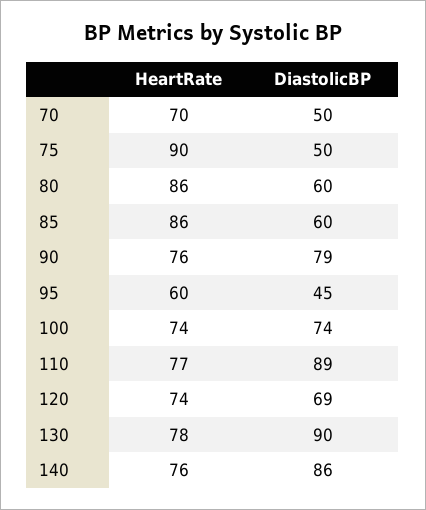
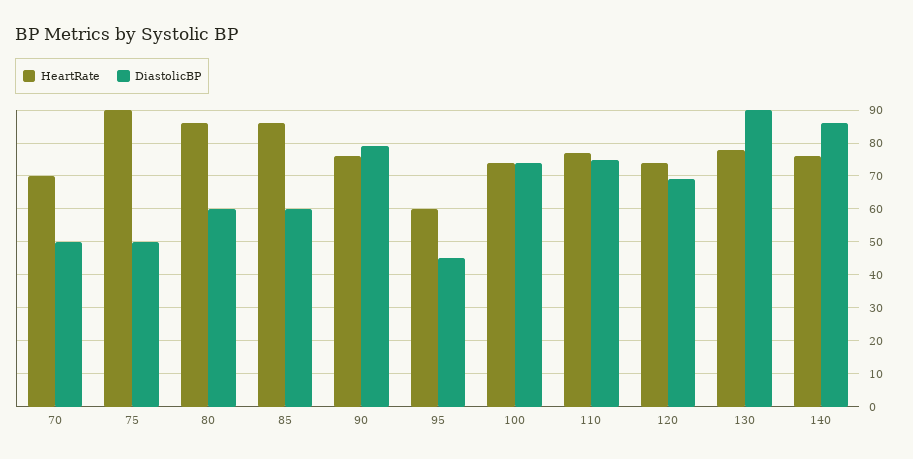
DiastolicBP, 110: 89 -> 75

